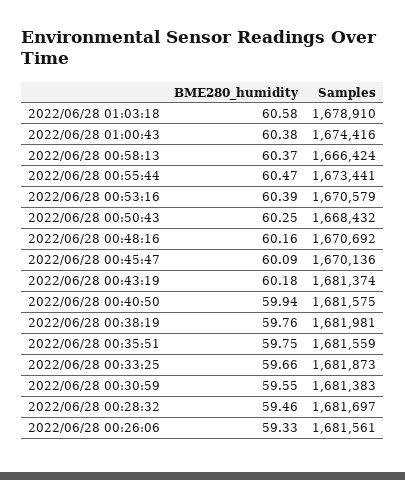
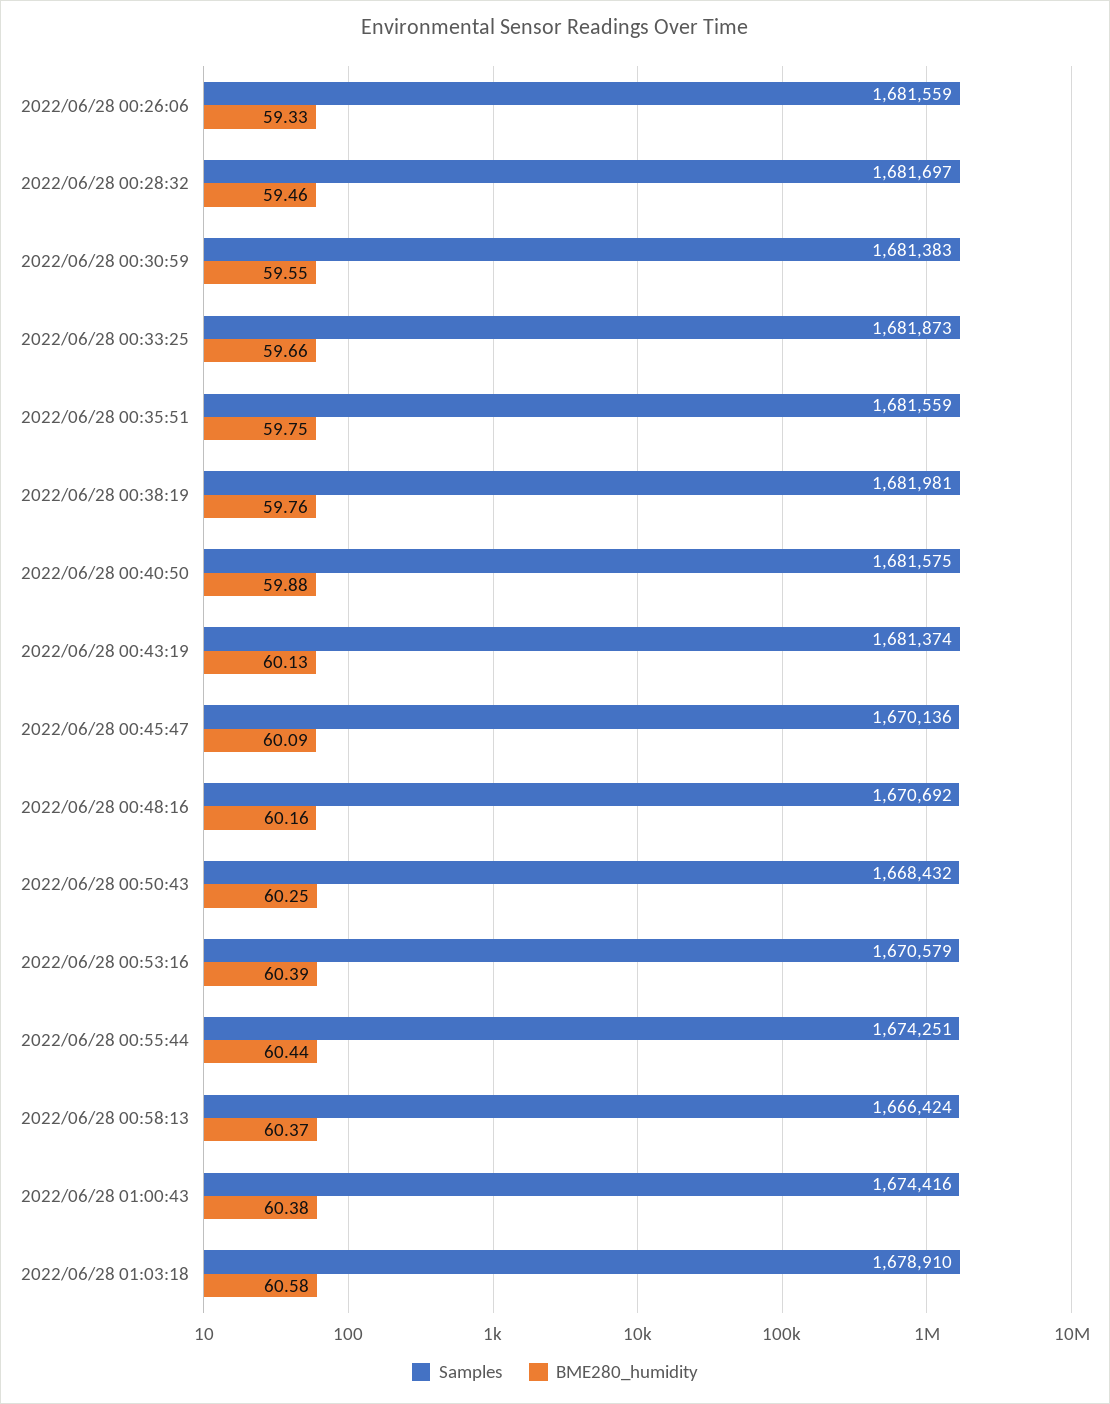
BME280_humidity, 2022/06/28 00:55:44: 60.47 -> 60.44
Samples, 2022/06/28 00:55:44: 1673441 -> 1674251
BME280_humidity, 2022/06/28 00:43:19: 60.18 -> 60.13
BME280_humidity, 2022/06/28 00:40:50: 59.94 -> 59.88
Samples, 2022/06/28 00:26:06: 1681561 -> 1681559

